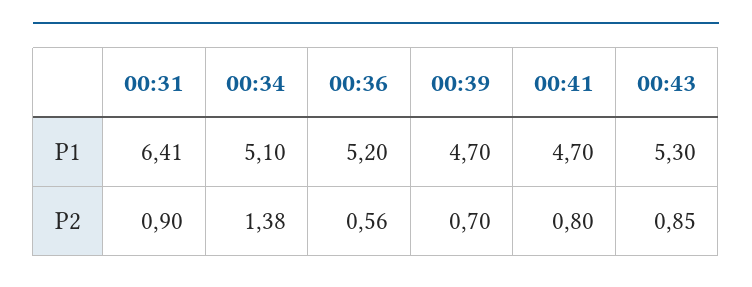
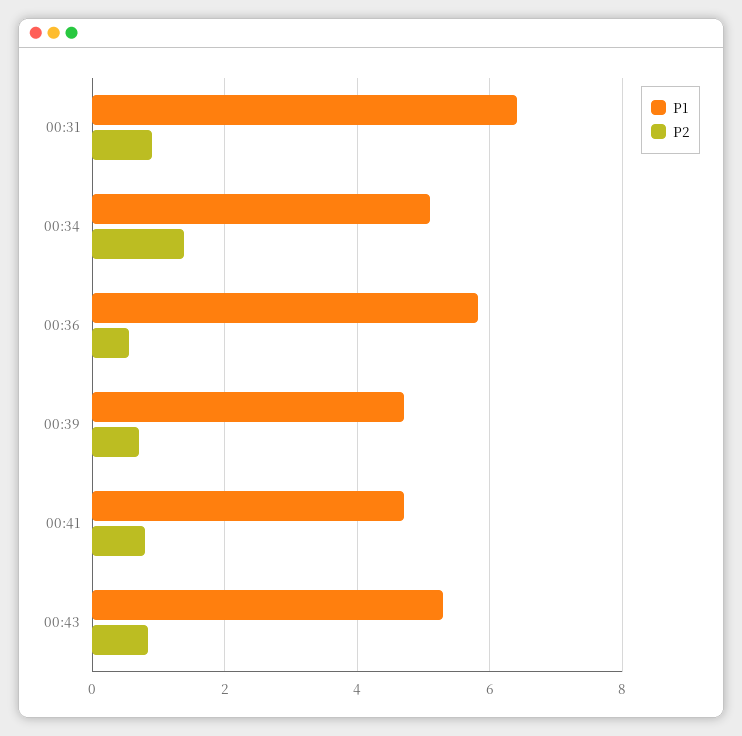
P1, 00:36: 5.2 -> 5.8

